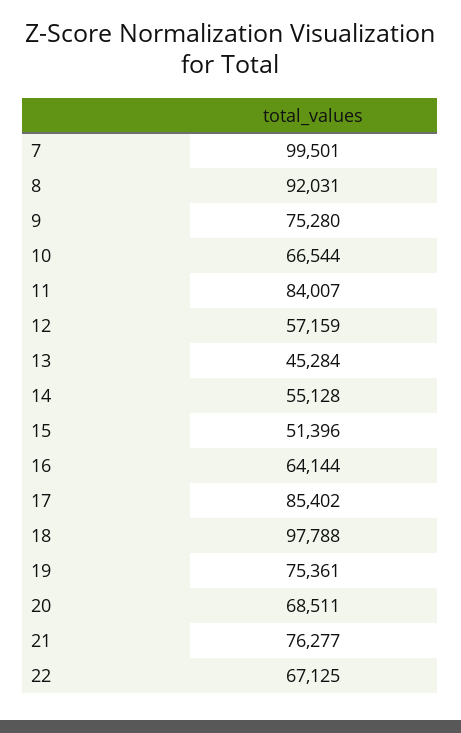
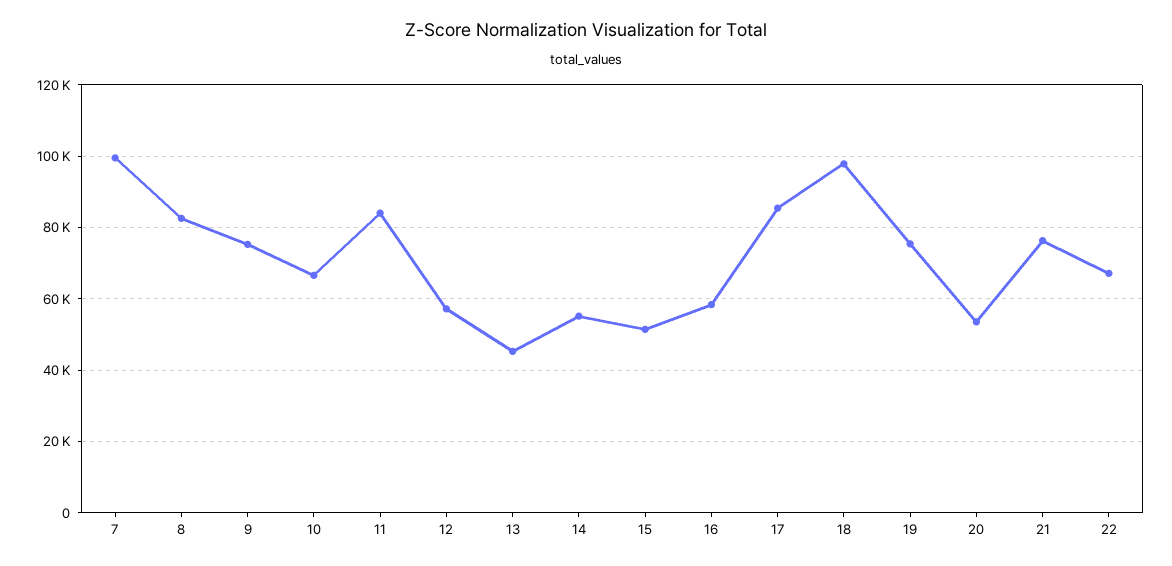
8: 92031 -> 82000
16: 64144 -> 58000
20: 68511 -> 54000

